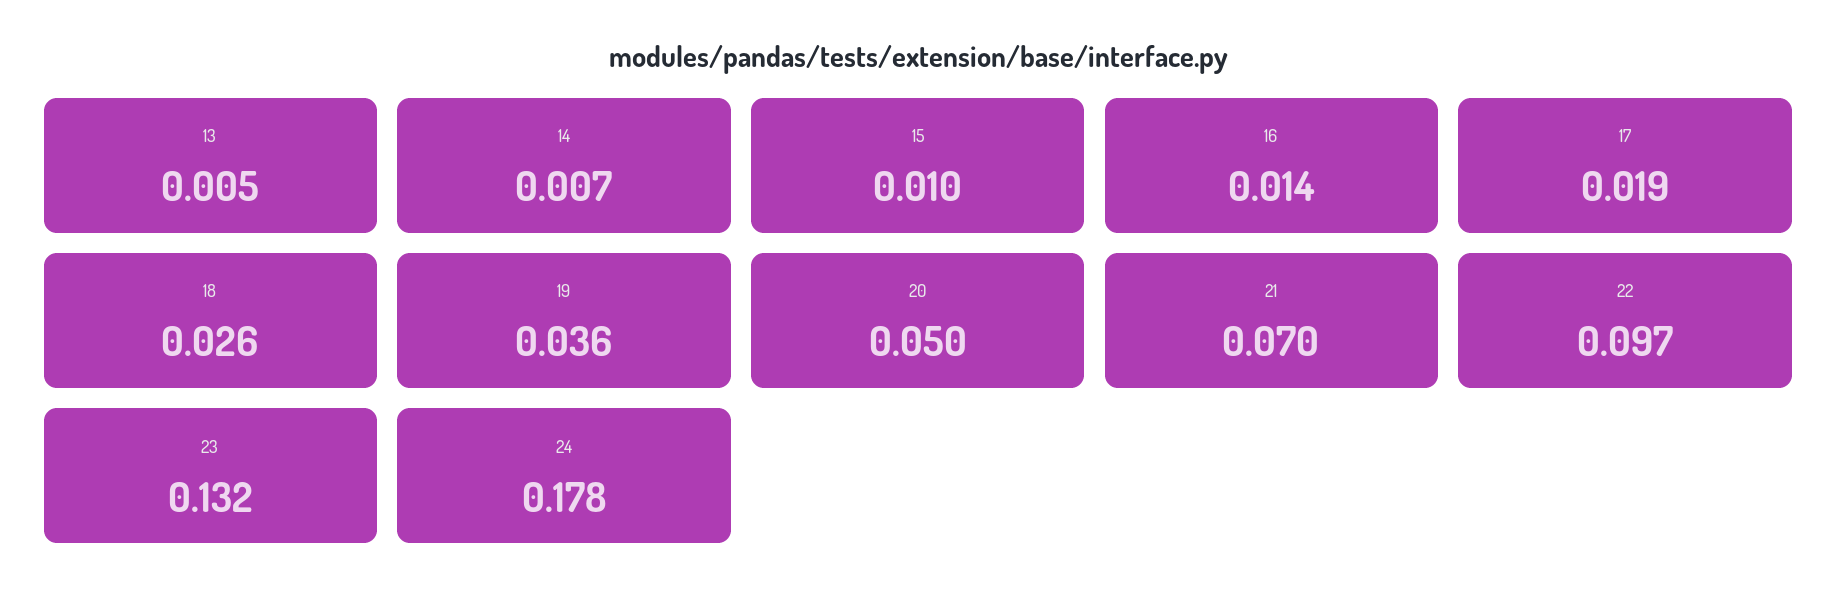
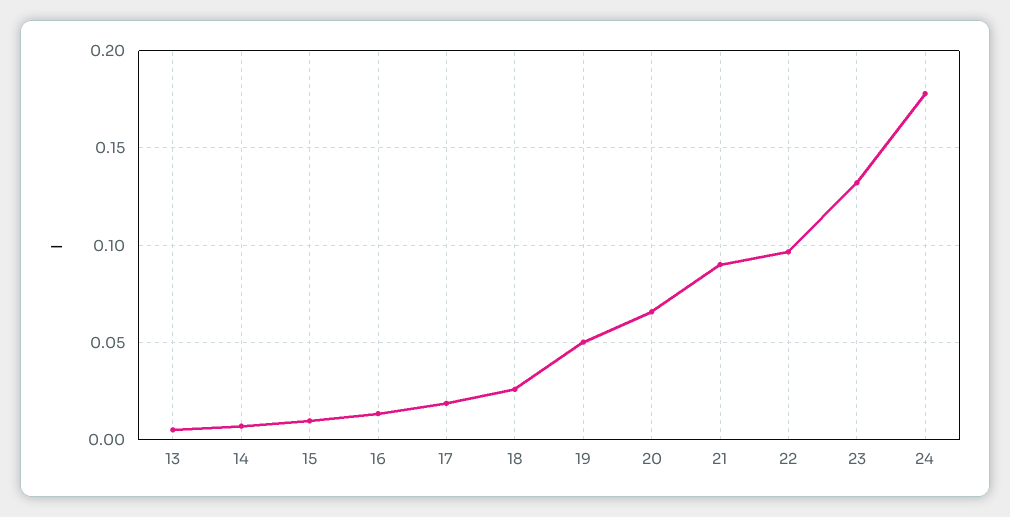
19: 0.036 -> 0.05
20: 0.05 -> 0.065
21: 0.07 -> 0.09

